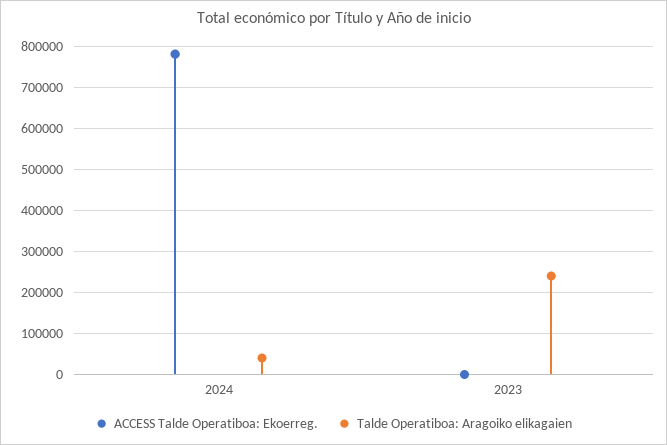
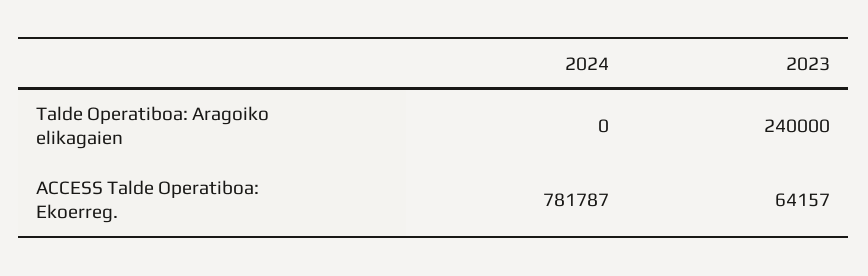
Talde Operatiboa: Aragoiko elikagaien, 2024: 40000 -> 0
ACCESS Talde Operatiboa: Ekoerreg., 2023: 0 -> 64157

